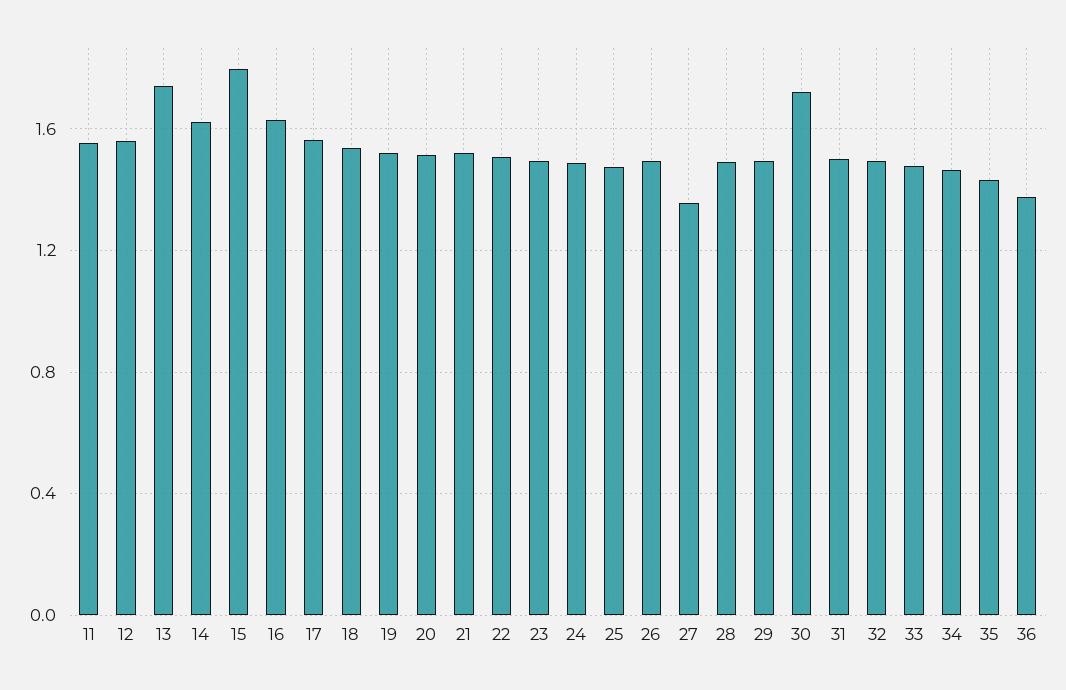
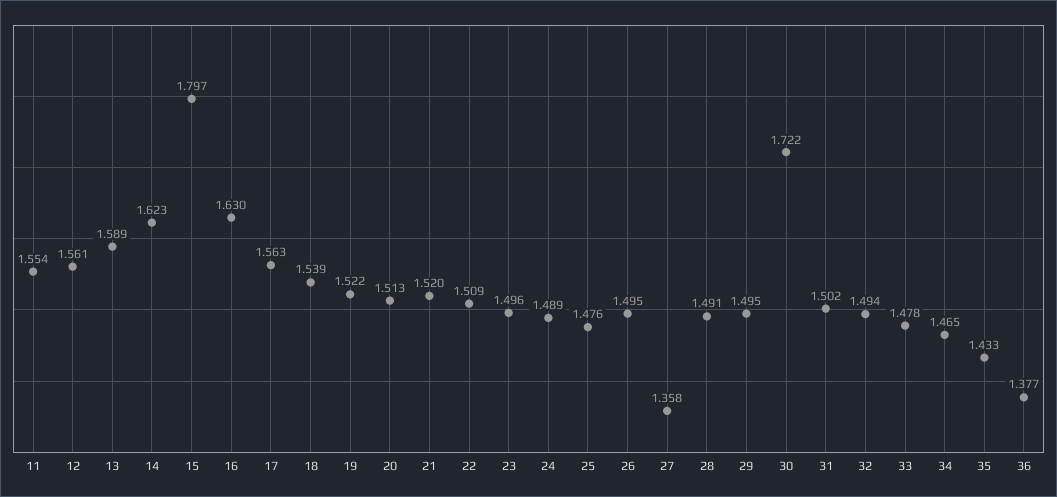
13: 1.75 -> 1.589

